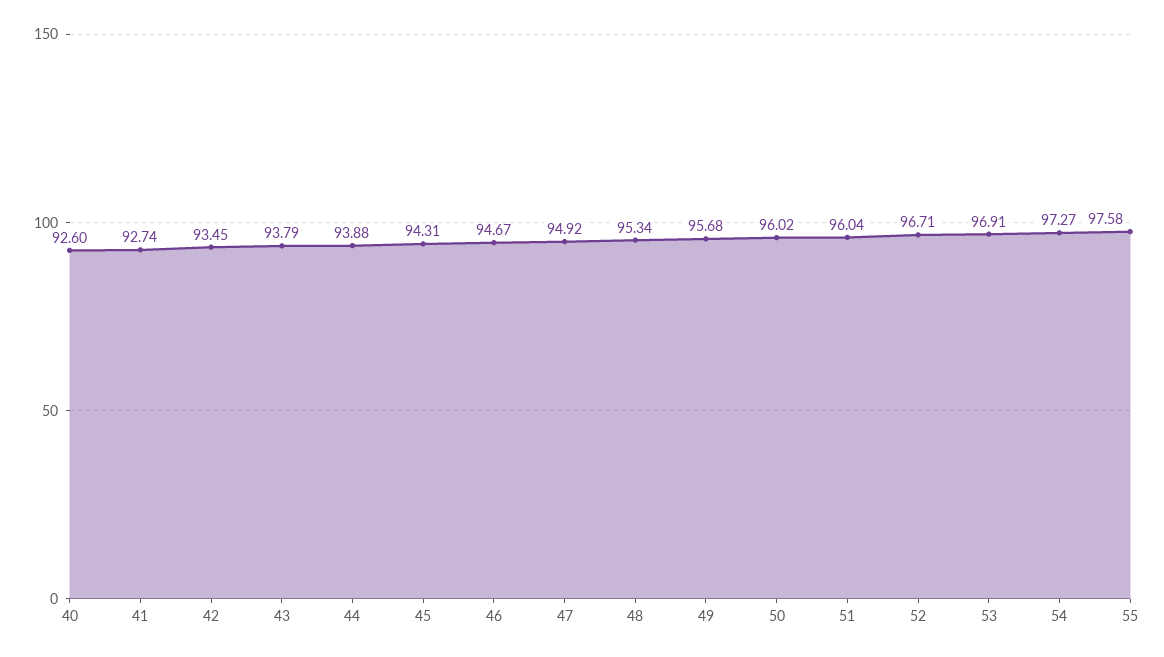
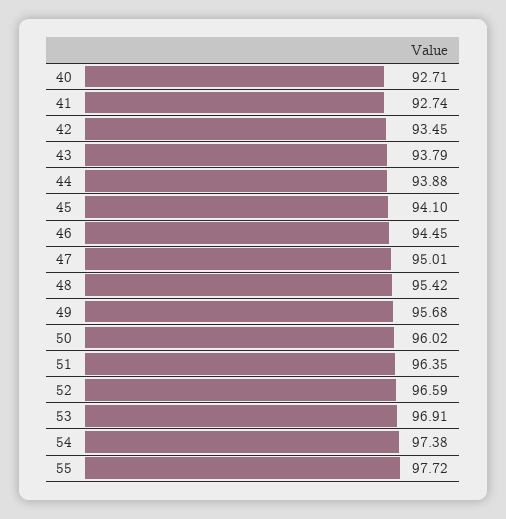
40: 92.6 -> 92.71
45: 94.31 -> 94.1
46: 94.67 -> 94.45
47: 94.92 -> 95.01
48: 95.34 -> 95.42
51: 96.04 -> 96.35
52: 96.71 -> 96.59
54: 97.27 -> 97.38
55: 97.58 -> 97.72

